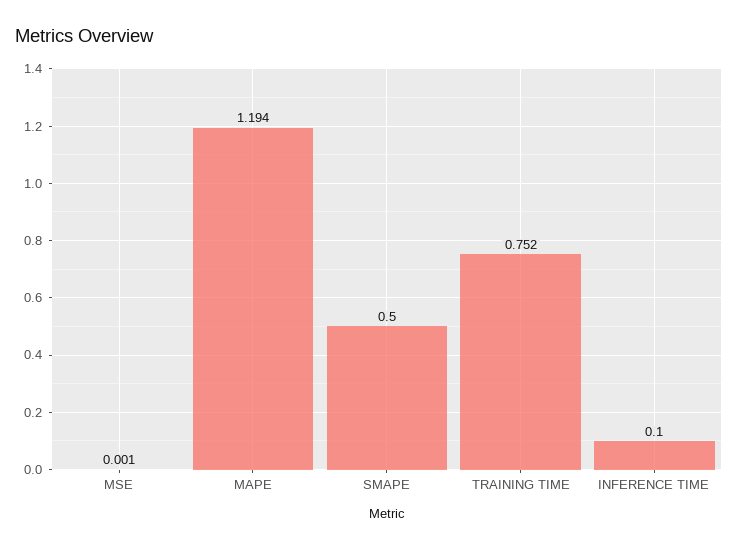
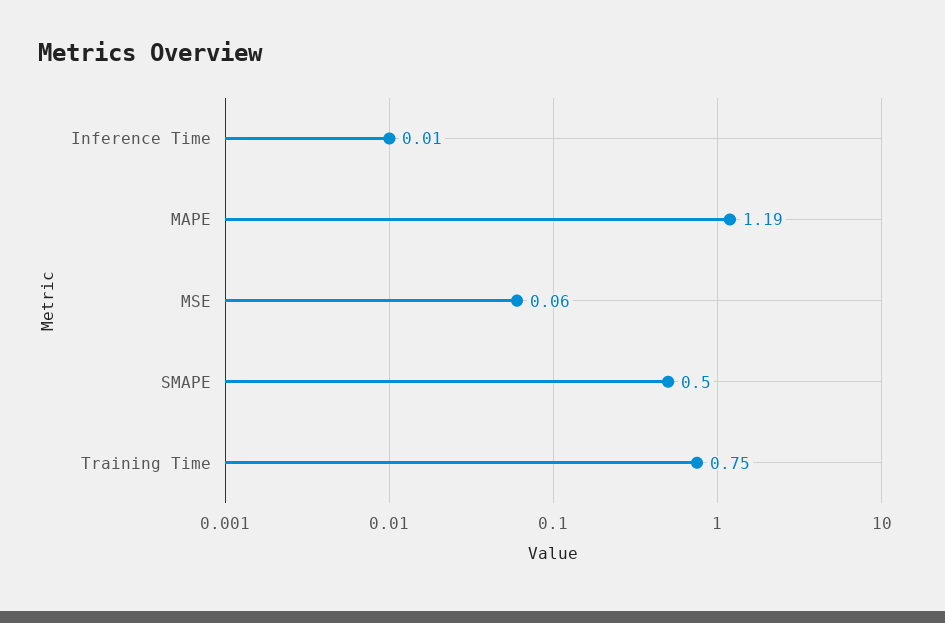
MSE: 0.001 -> 0.06
INFERENCE TIME: 0.1 -> 0.01

